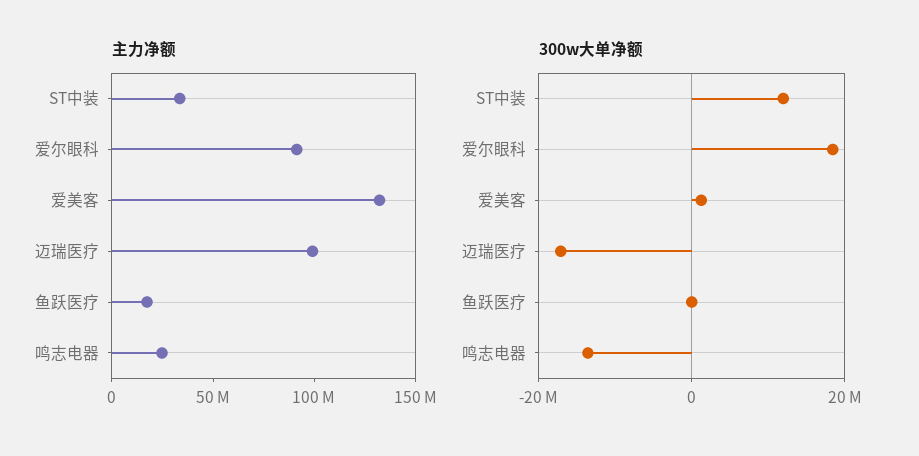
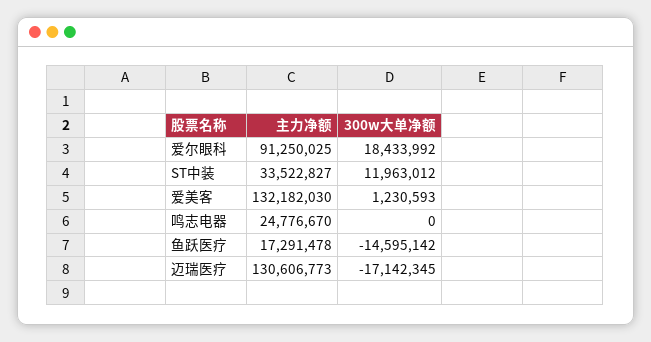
主力净额, 迈瑞医疗: 100000000 -> 130606773
300w大单净额, 鱼跃医疗: 0 -> -14595142
300w大单净额, 鸣志电器: -15000000 -> 0

